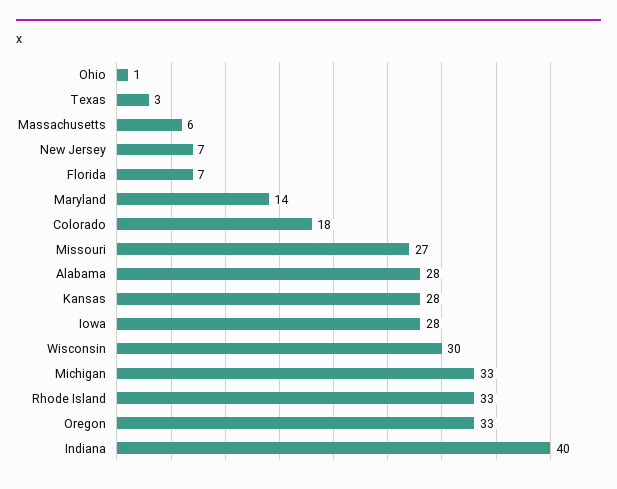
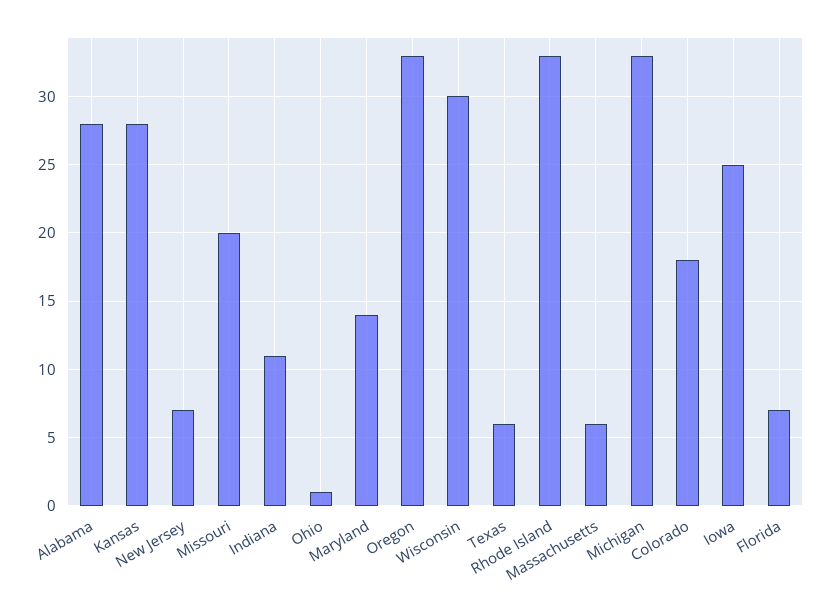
Texas: 3 -> 6
Missouri: 27 -> 20
Iowa: 28 -> 25
Indiana: 40 -> 11

